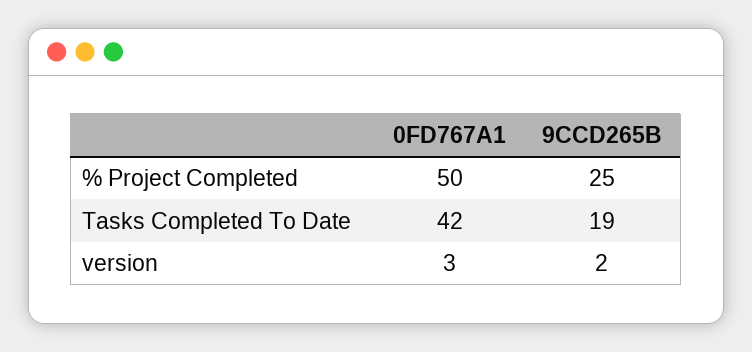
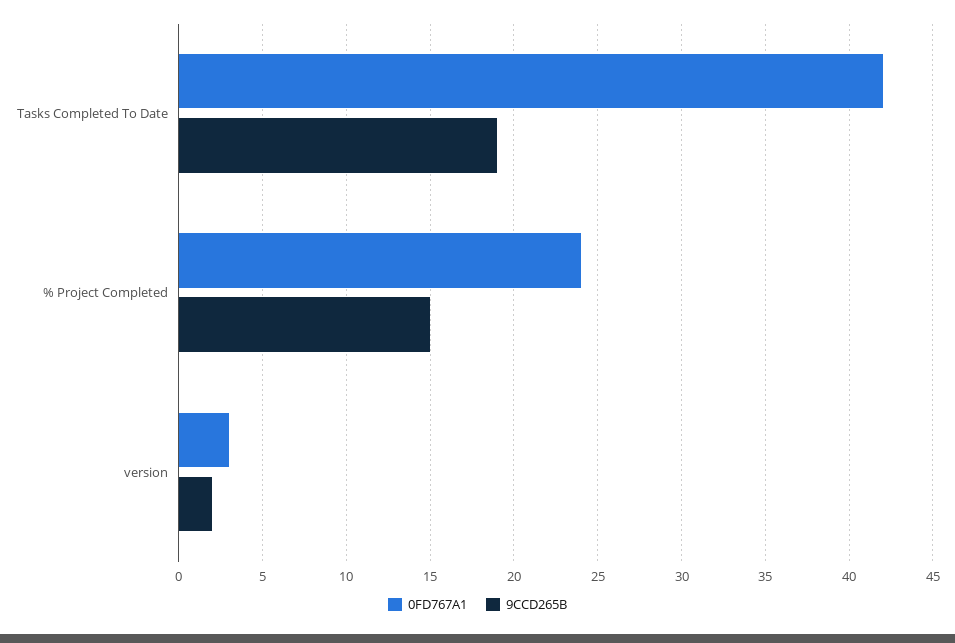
0FD767A1, % Project Completed: 50 -> 24
9CCD265B, % Project Completed: 25 -> 15

